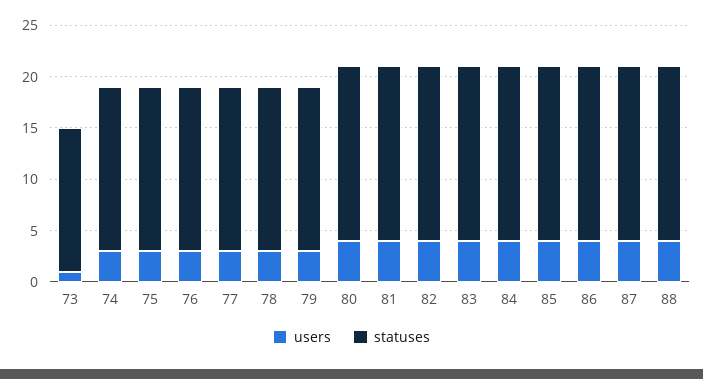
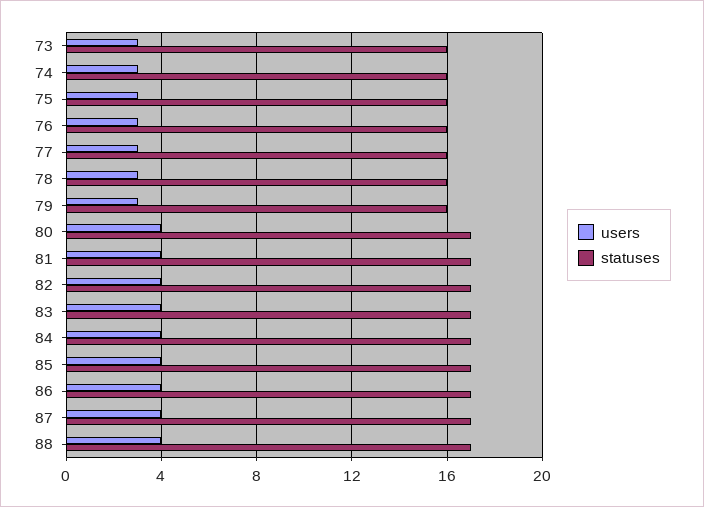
users, 73: 1 -> 3
statuses, 73: 14 -> 16

